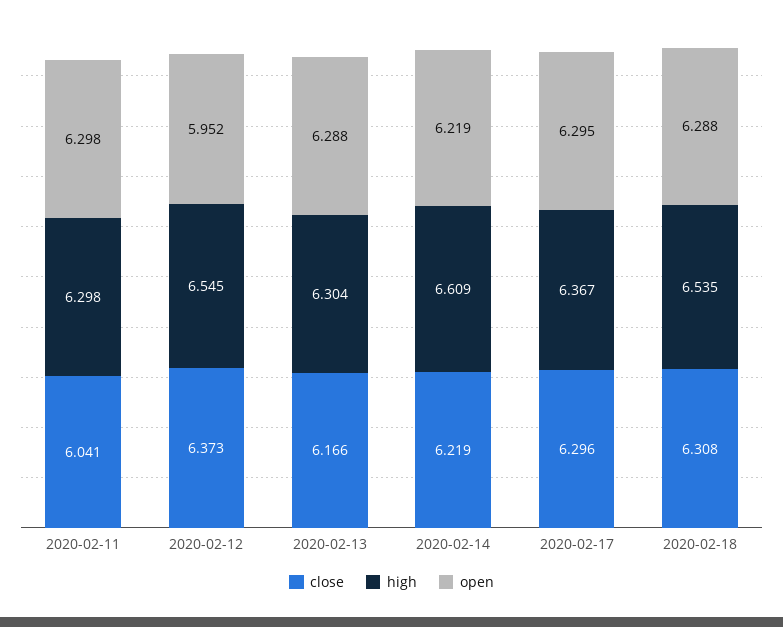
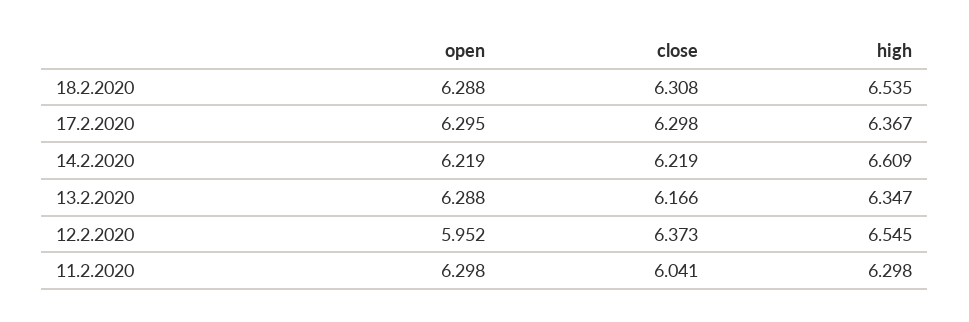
high, 2020-02-13: 6.304 -> 6.347
close, 2020-02-17: 6.296 -> 6.298

